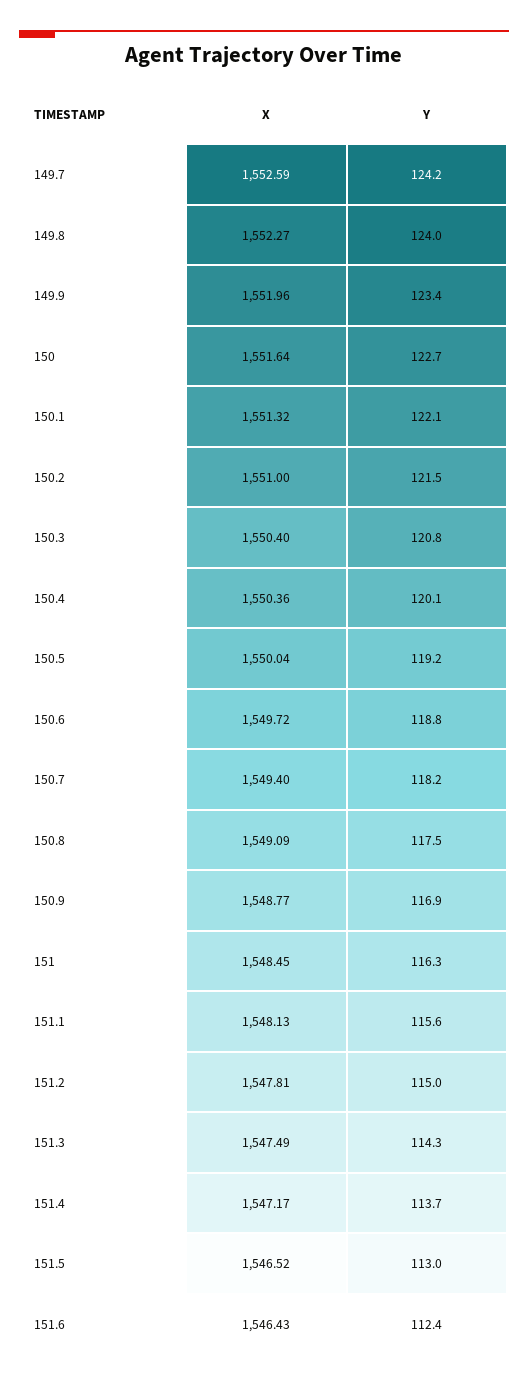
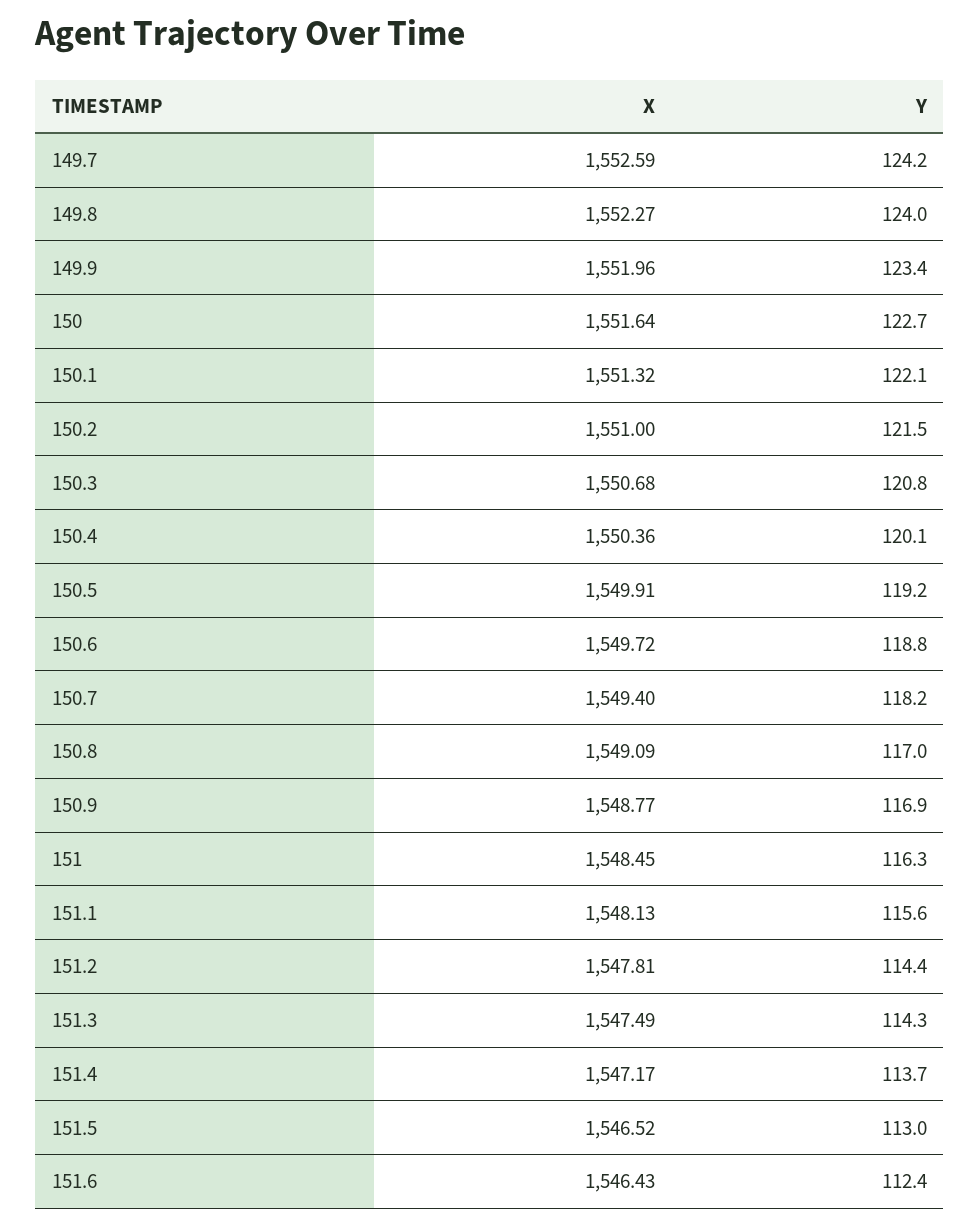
X, 150.3: 1550.4 -> 1550.68
X, 150.5: 1550.04 -> 1549.91
Y, 150.8: 117.5 -> 117
Y, 151.2: 115 -> 114.4

